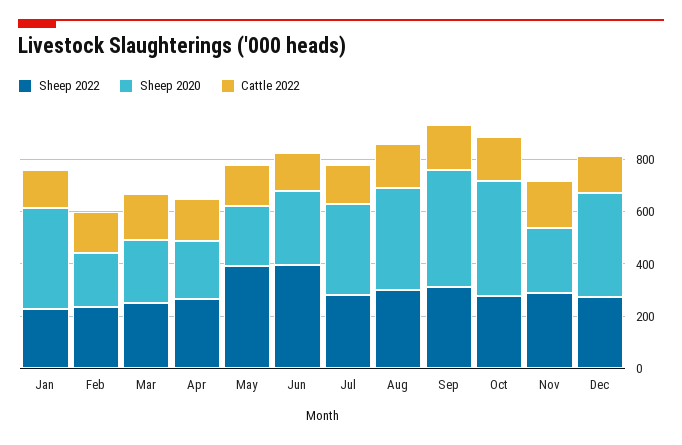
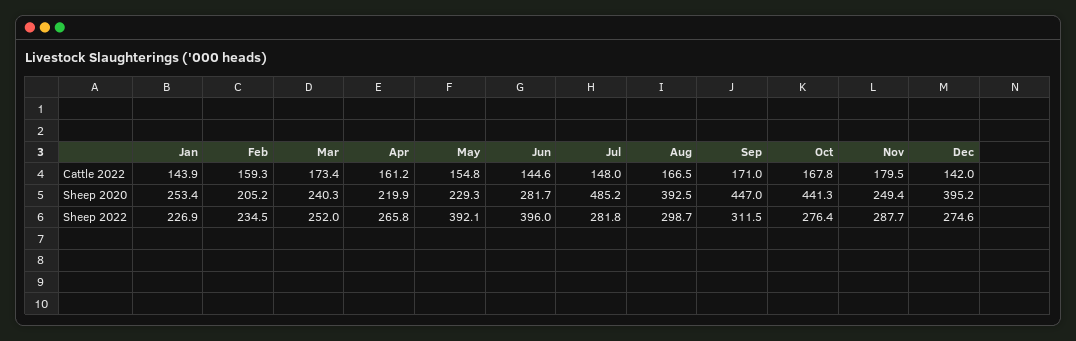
Sheep 2020, Jan: 400 -> 253.4
Sheep 2020, Jul: 350 -> 485.2

